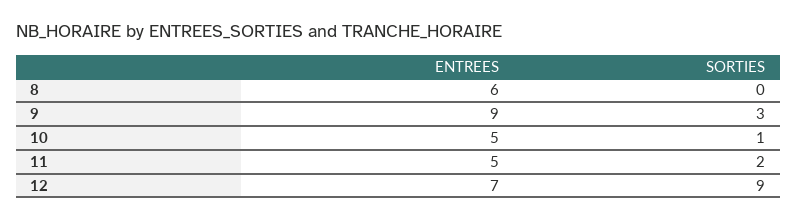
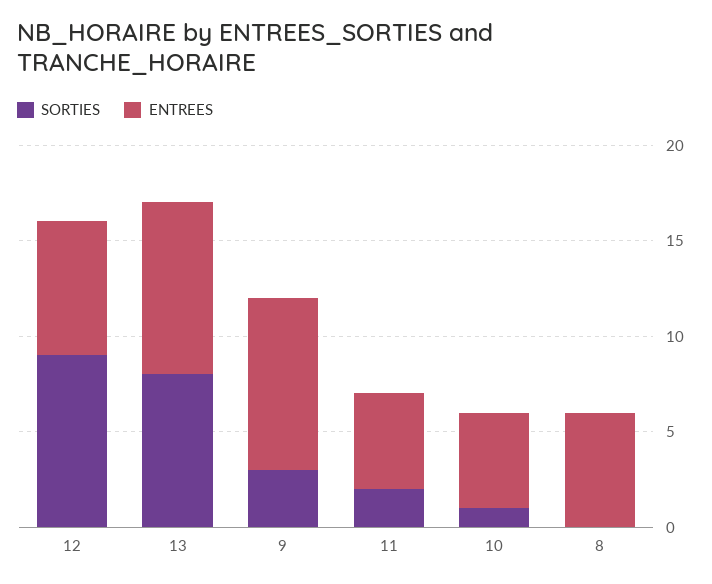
SORTIES, 13: none -> 8
ENTREES, 13: none -> 9

